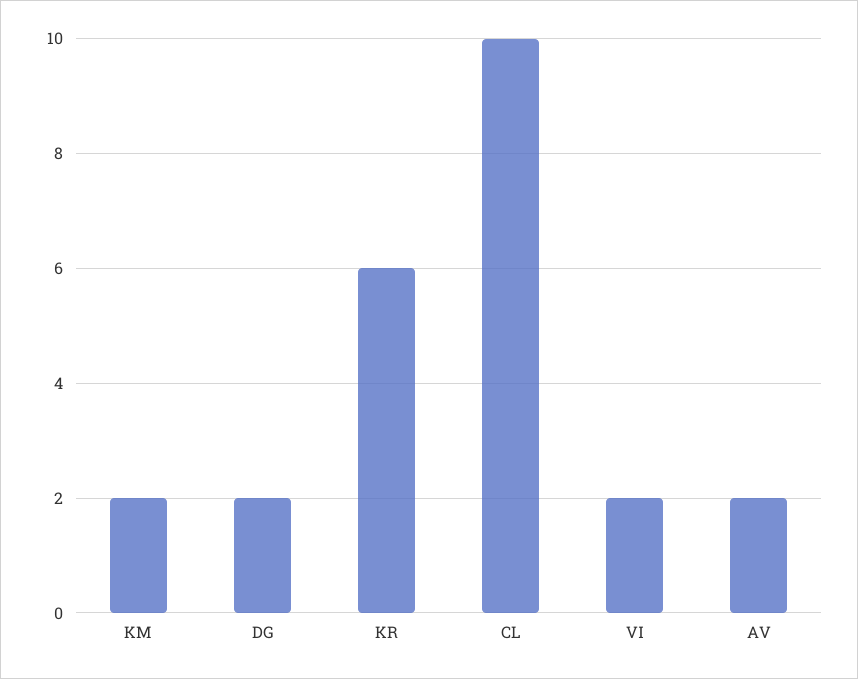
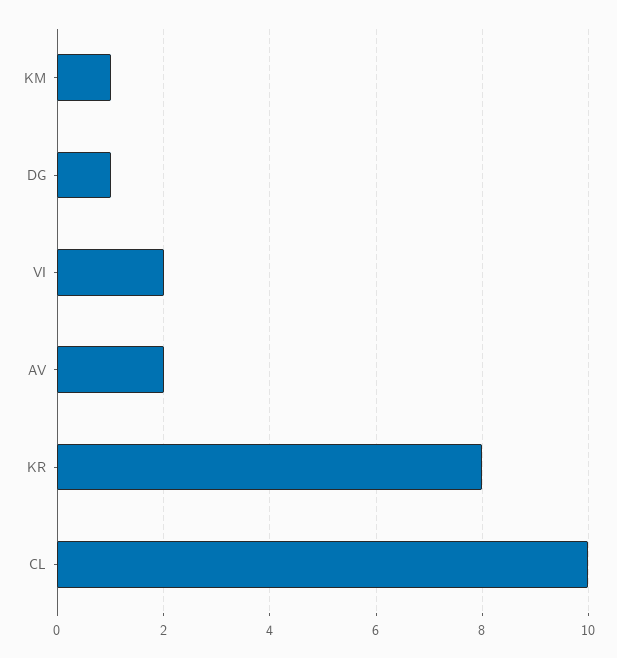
KM: 2 -> 1
DG: 2 -> 1
KR: 6 -> 8

